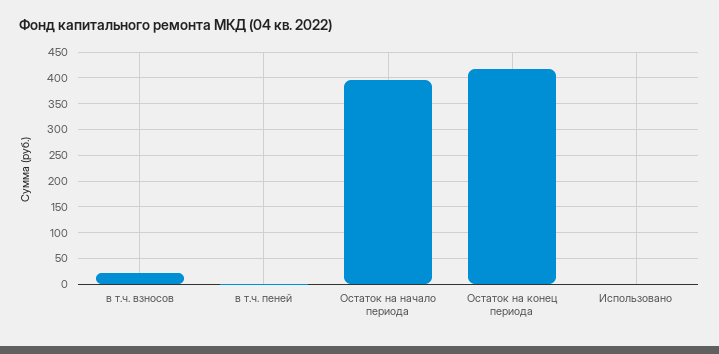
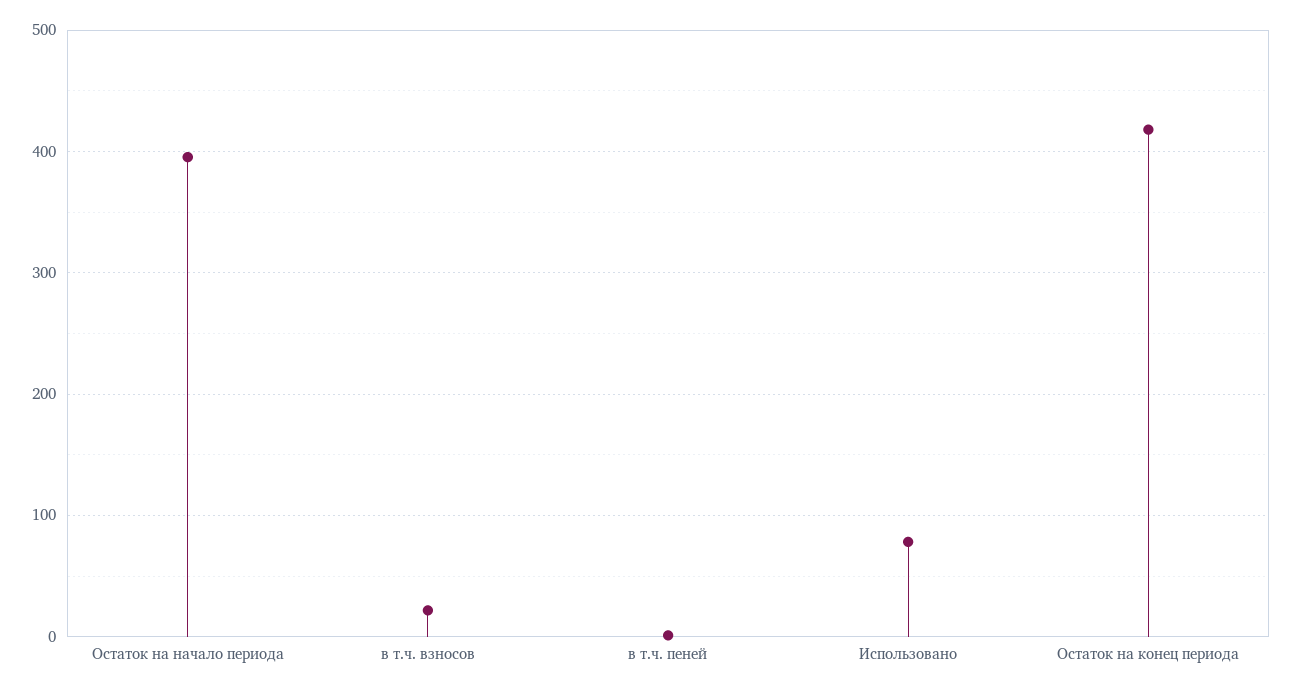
Использовано: 0 -> 80

